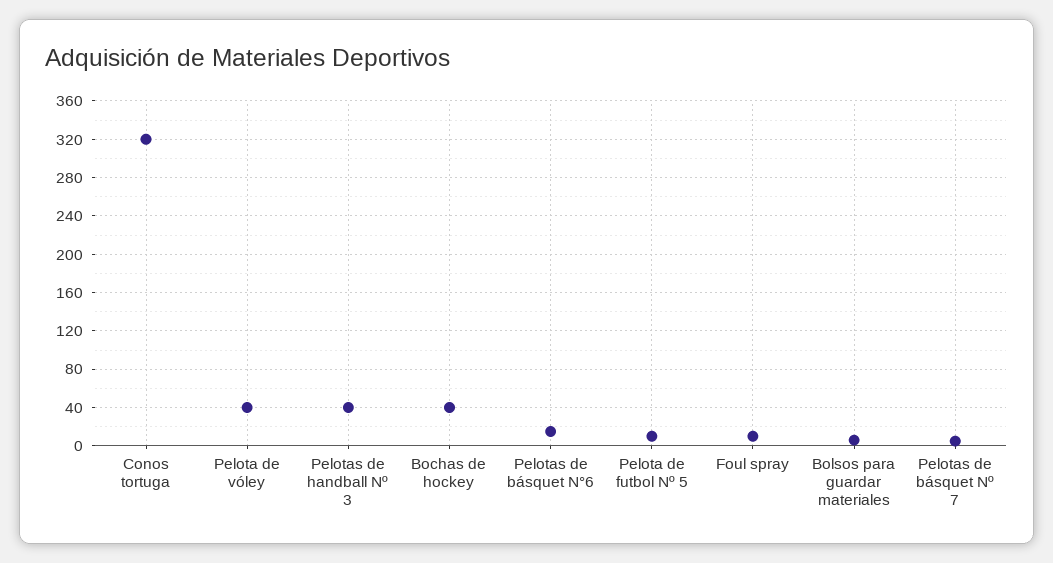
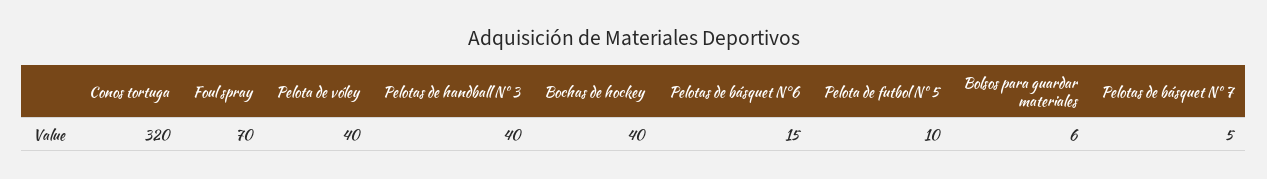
Foul spray: 10 -> 70

